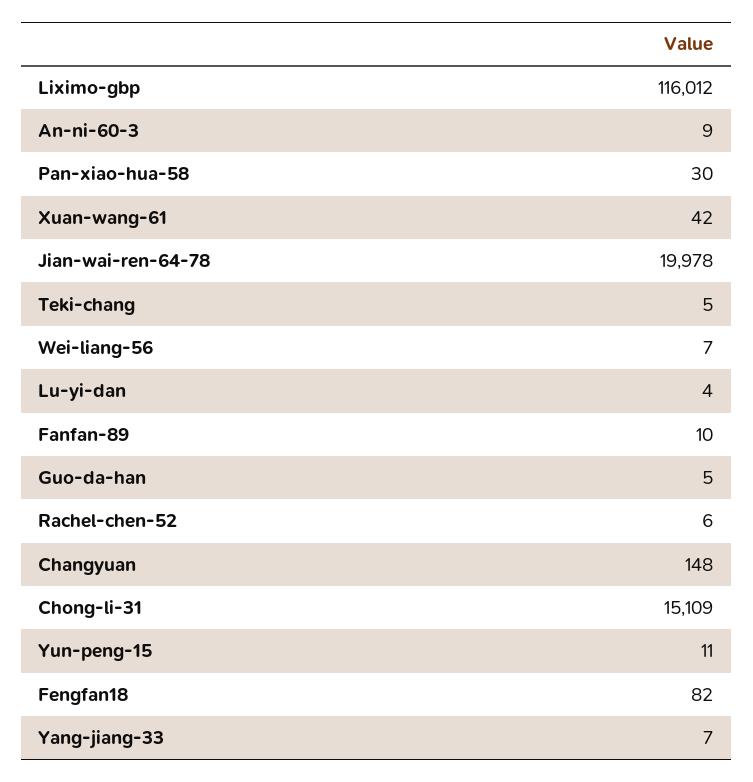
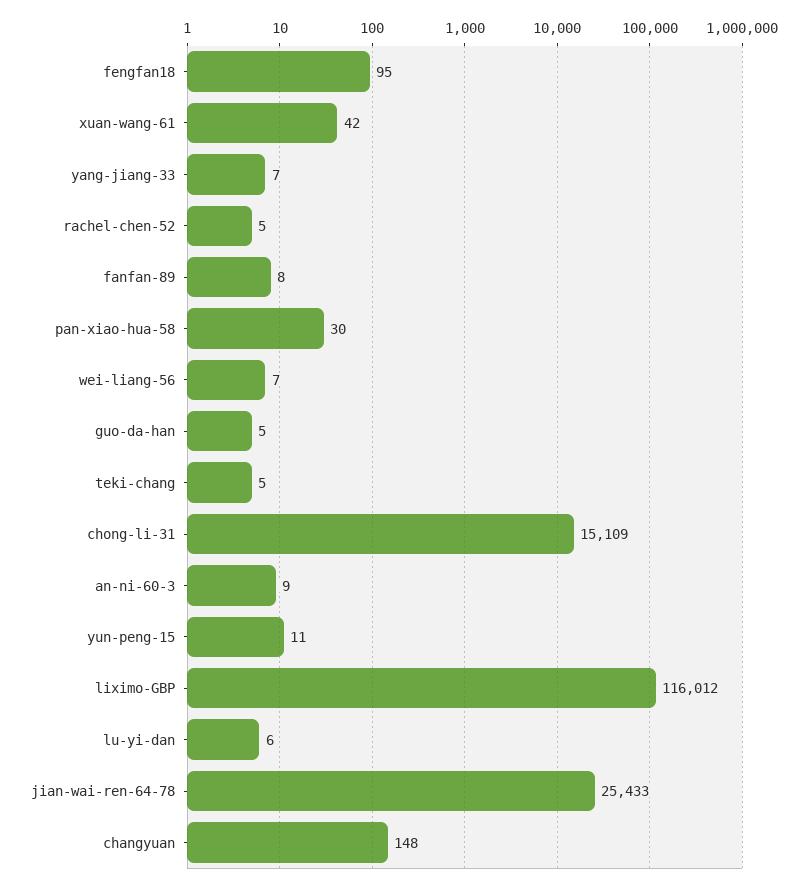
Jian-wai-ren-64-78: 19978 -> 25433
Lu-yi-dan: 4 -> 6
Fanfan-89: 10 -> 8
Rachel-chen-52: 6 -> 5
Fengfan18: 82 -> 95

